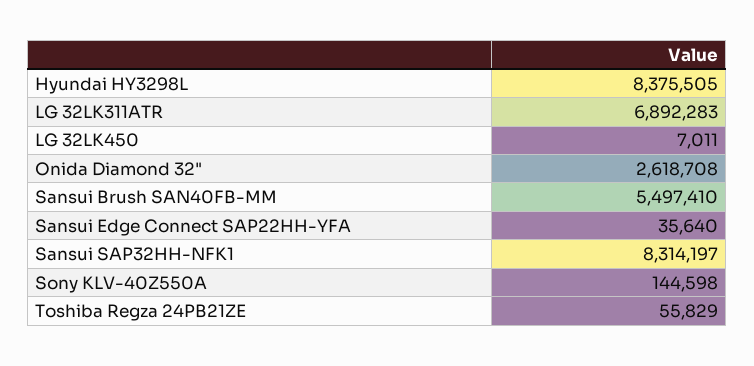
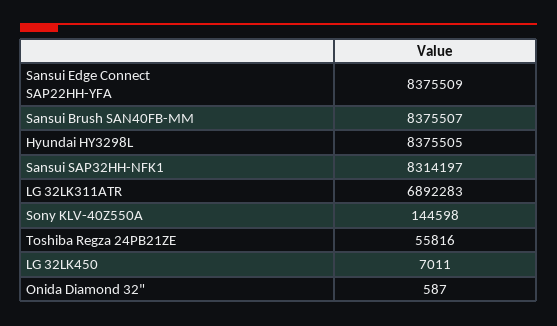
Onida Diamond 32": 2618708 -> 587
Sansui Brush SAN40FB-MM: 5497410 -> 8375507
Sansui Edge Connect SAP22HH-YFA: 35640 -> 8375509
Toshiba Regza 24PB21ZE: 55829 -> 55816

